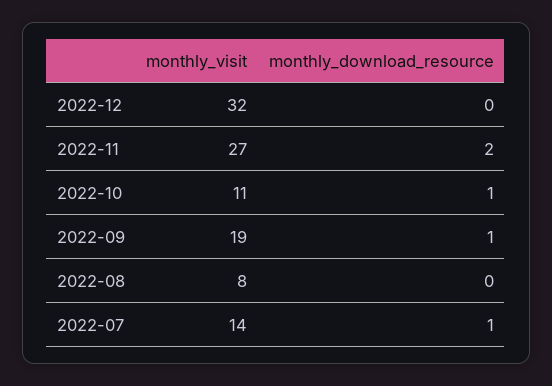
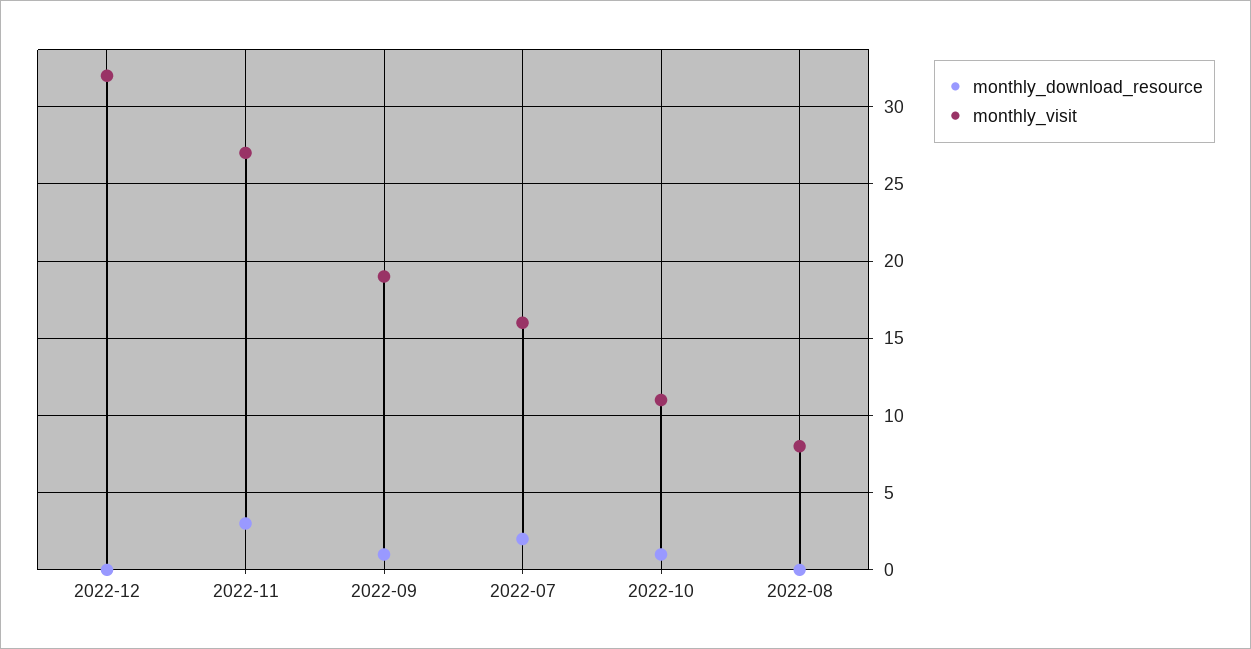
monthly_download_resource, 2022-11: 2 -> 3
monthly_visit, 2022-07: 14 -> 16
monthly_download_resource, 2022-07: 1 -> 2

